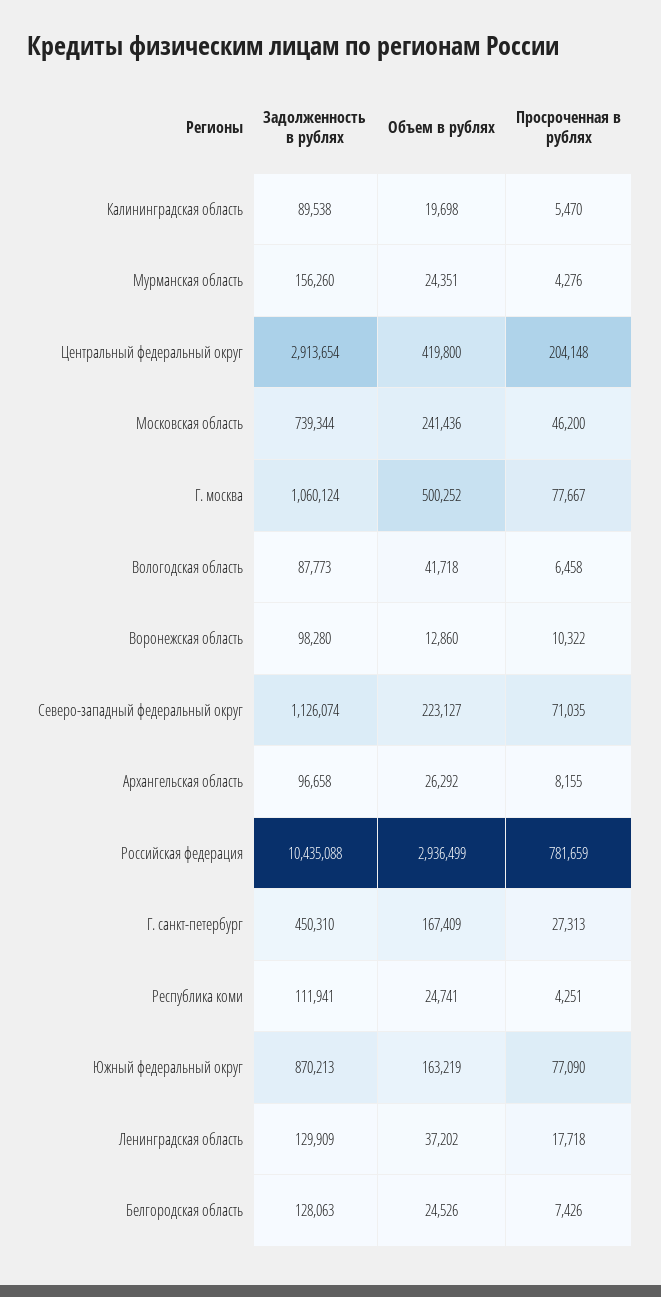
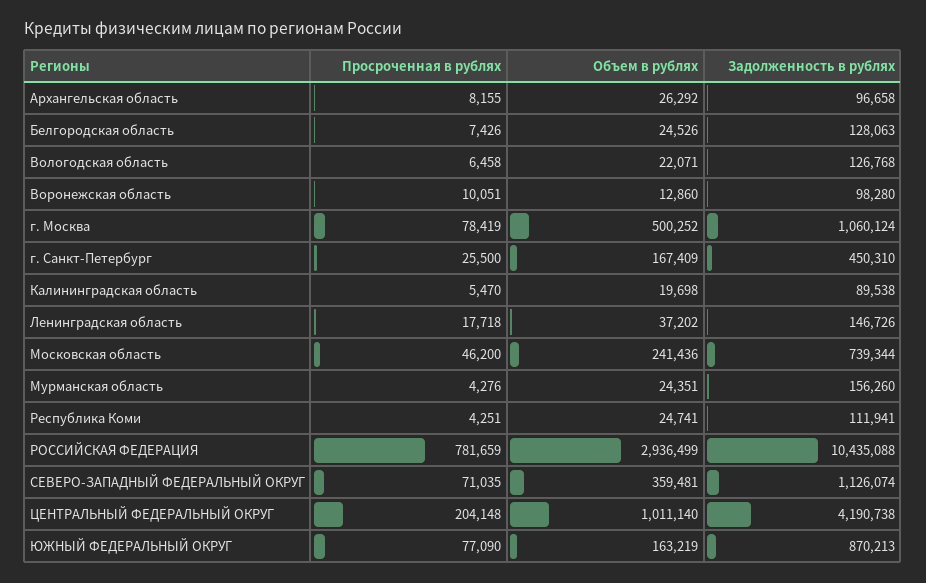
Задолженность в рублях, Центральный федеральный округ: 2913654 -> 4190738
Объем в рублях, Центральный федеральный округ: 419800 -> 1011140
Просроченная в рублях, Г. москва: 77667 -> 78419
Задолженность в рублях, Вологодская область: 87773 -> 126768
Объем в рублях, Вологодская область: 41718 -> 22071
Просроченная в рублях, Воронежская область: 10322 -> 10051
Объем в рублях, Северо-западный федеральный округ: 223127 -> 359481
Просроченная в рублях, Г. санкт-петербург: 27313 -> 25500
Задолженность в рублях, Ленинградская область: 129909 -> 146726

